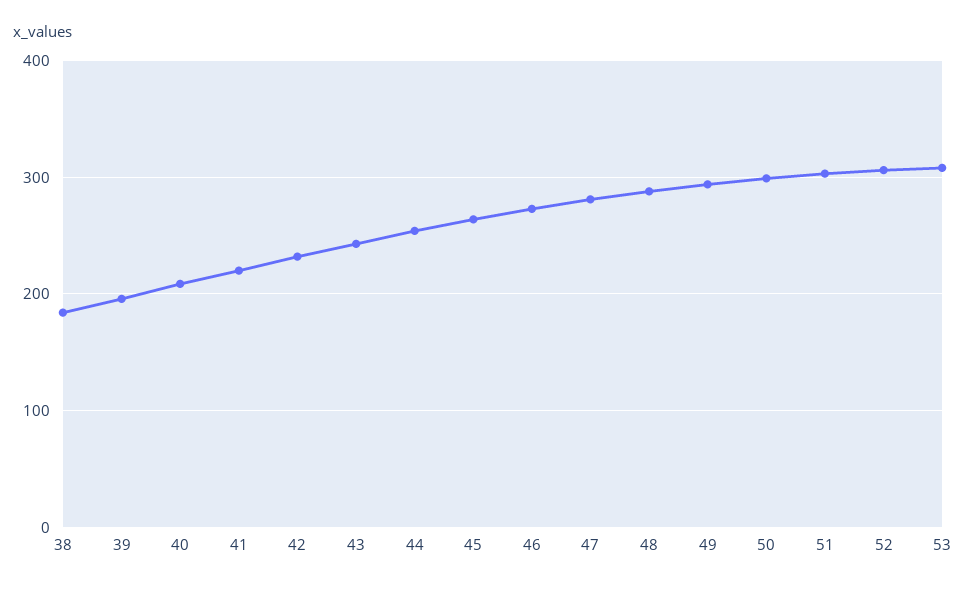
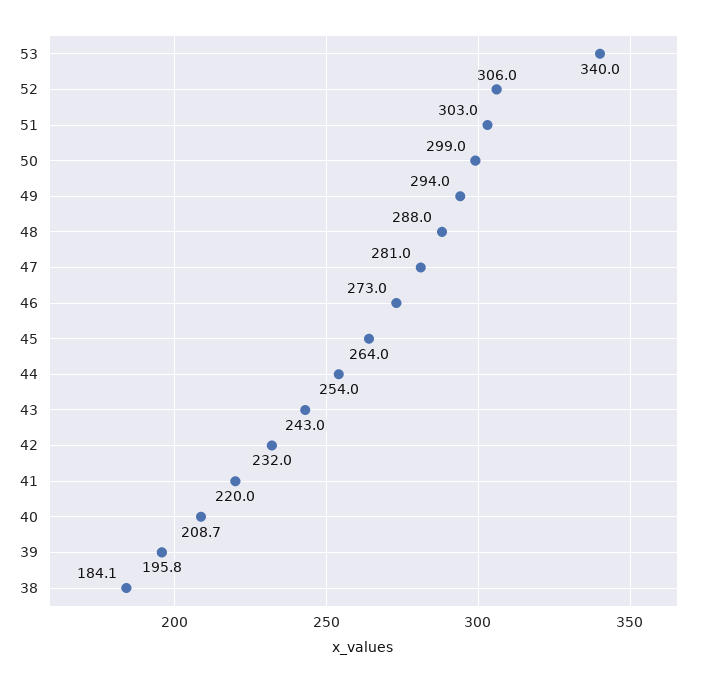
53: 310 -> 340

